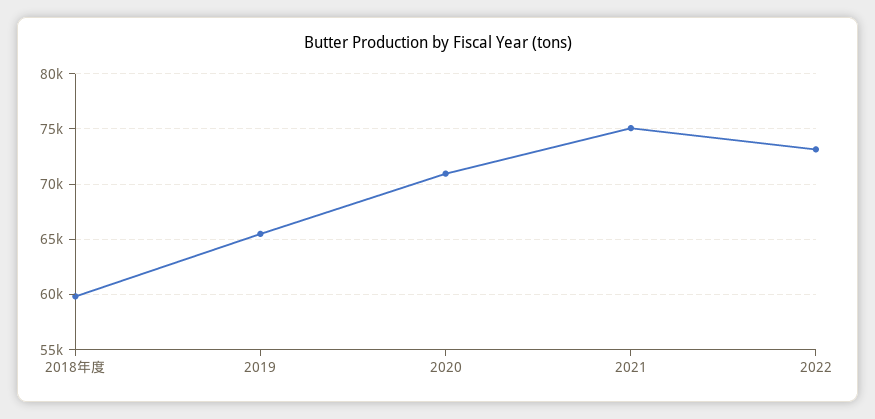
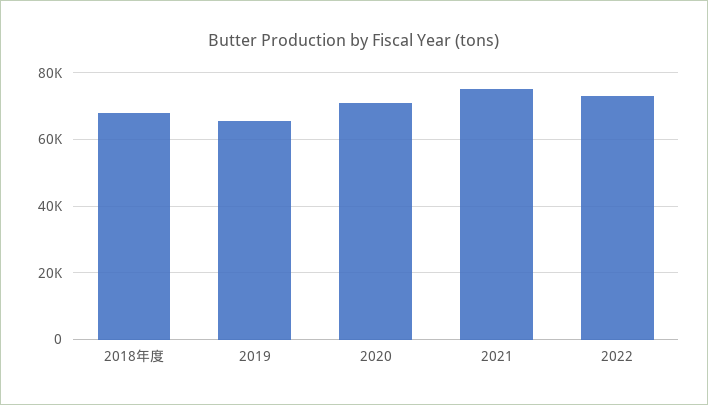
2018年度: 60000 -> 68000

